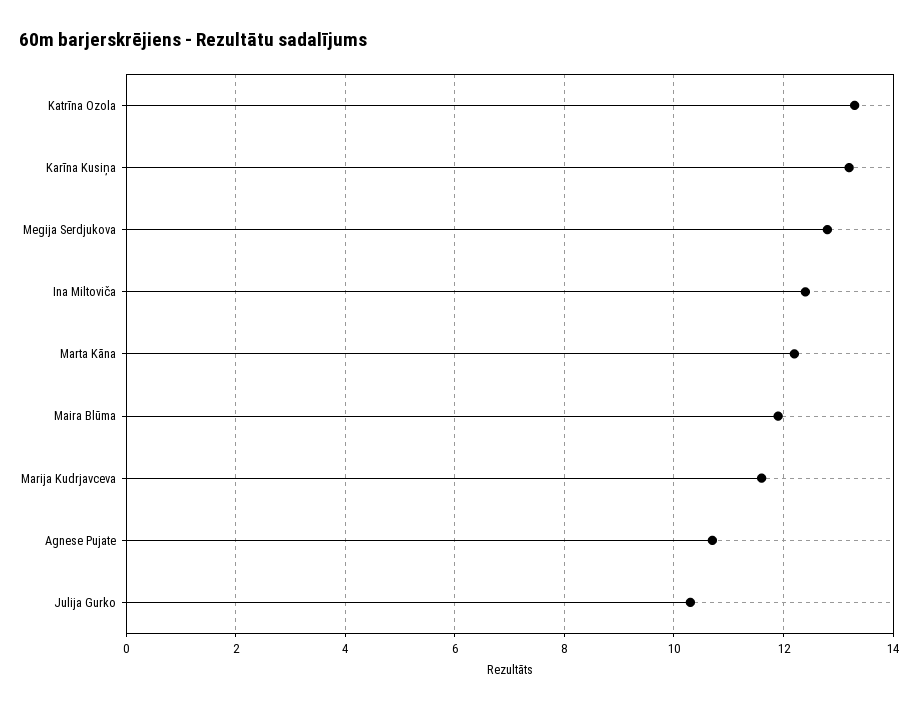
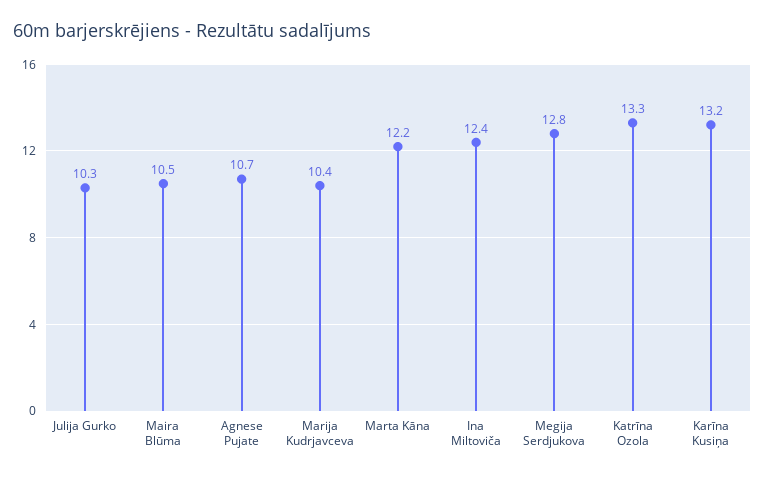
Maira Blūma: 12 -> 10.5
Marija Kudrjavceva: 11.5 -> 10.4

